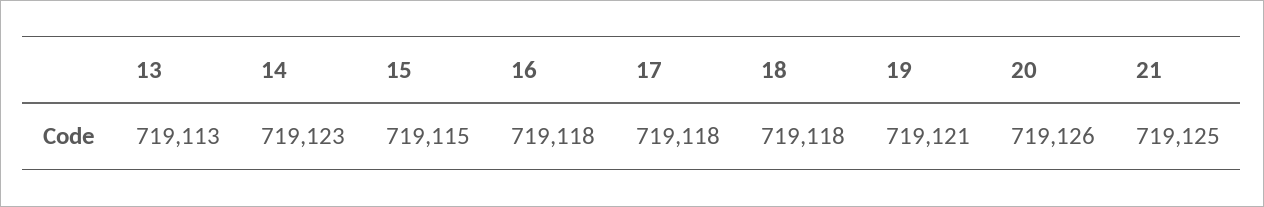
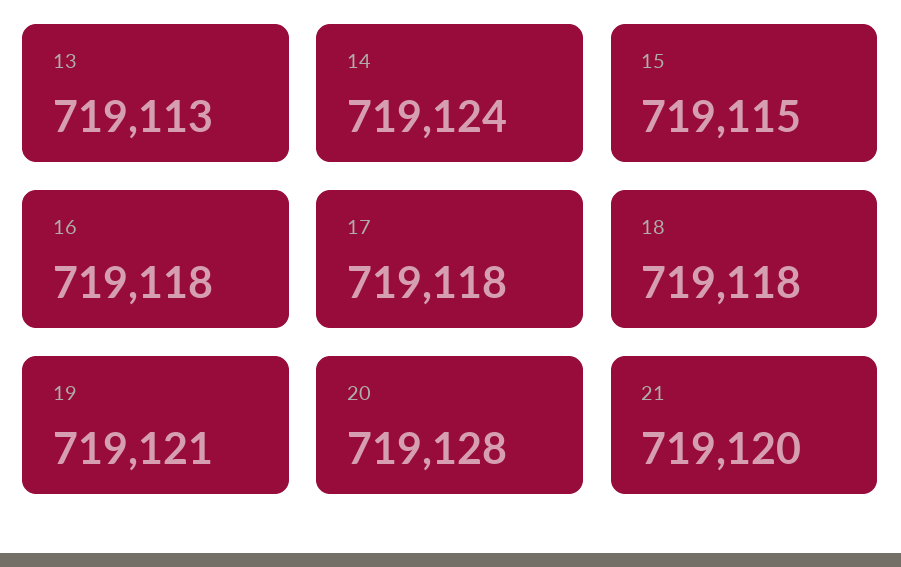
14: 719123 -> 719124
20: 719126 -> 719128
21: 719125 -> 719120

